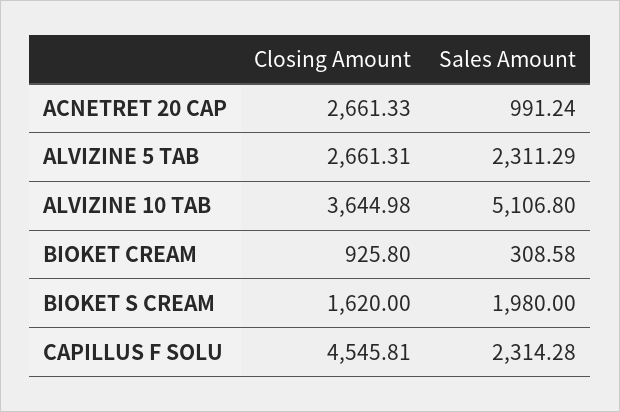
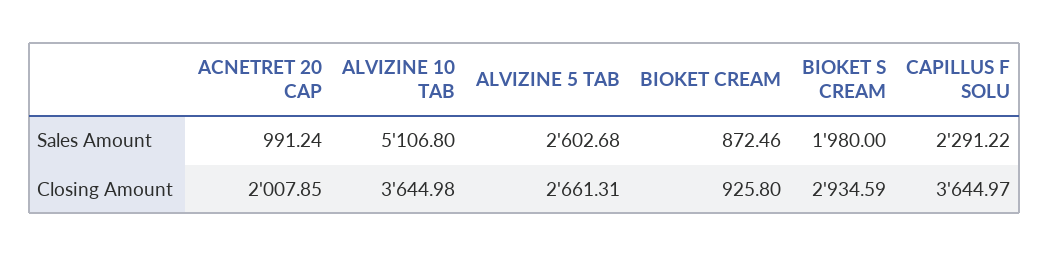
Closing Amount, ACNETRET 20 CAP: 2661.33 -> 2007.85
Sales Amount, ALVIZINE 5 TAB: 2311.29 -> 2602.68
Sales Amount, BIOKET CREAM: 308.58 -> 872.46
Closing Amount, BIOKET S CREAM: 1620 -> 2934.59
Closing Amount, CAPILLUS F SOLU: 4545.81 -> 3644.97
Sales Amount, CAPILLUS F SOLU: 2314.28 -> 2291.22

